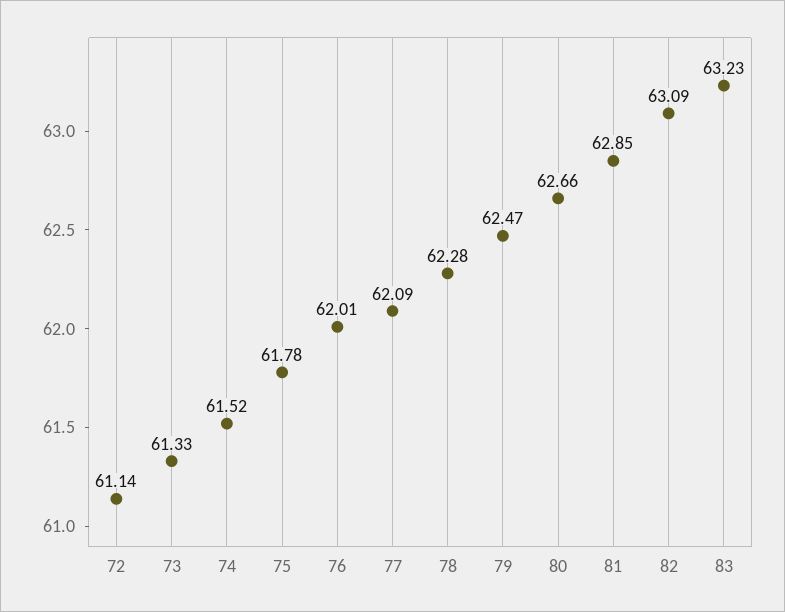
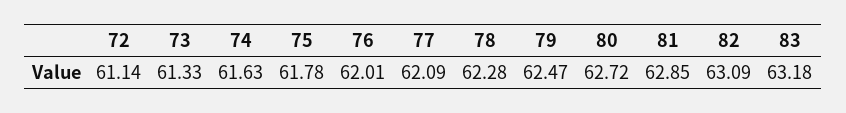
74: 61.52 -> 61.63
80: 62.66 -> 62.72
83: 63.23 -> 63.18

